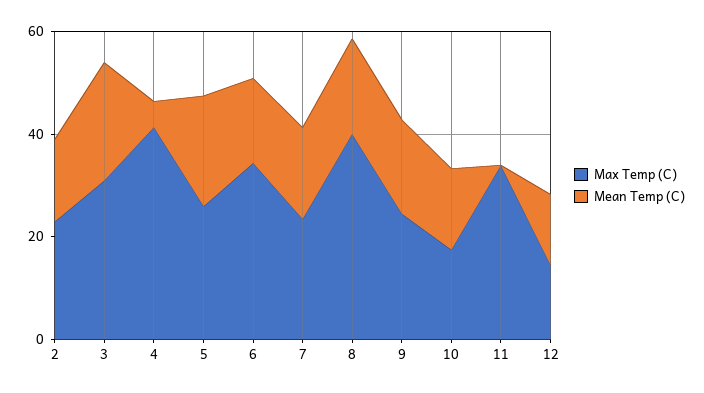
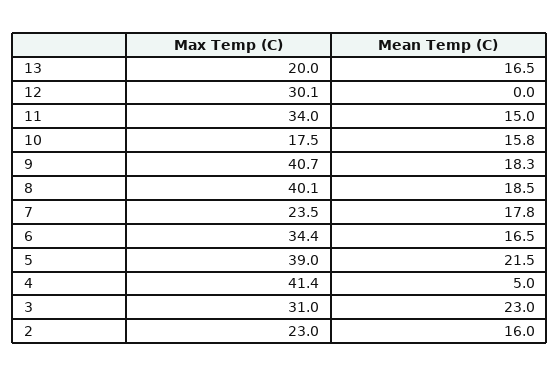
Max Temp (C), 5: 25 -> 39
Max Temp (C), 9: 25 -> 40.7
Mean Temp (C), 11: 0 -> 15
Max Temp (C), 12: 15 -> 30.1
Mean Temp (C), 12: 15 -> 0
Max Temp (C), 13: none -> 20
Mean Temp (C), 13: none -> 16.5

